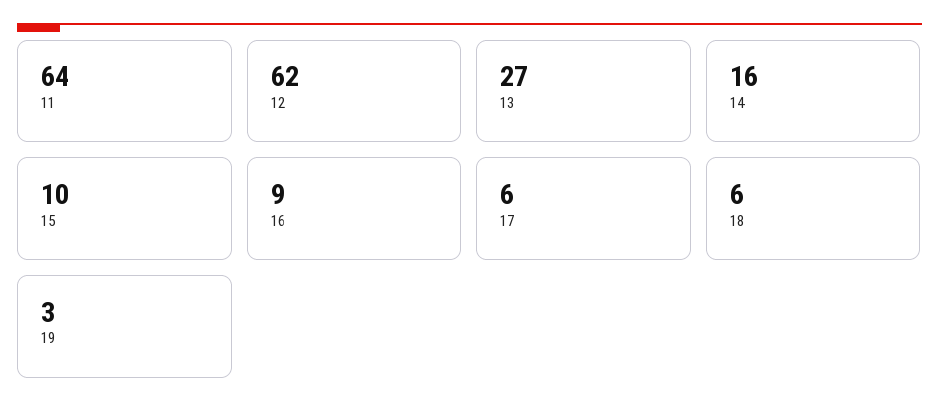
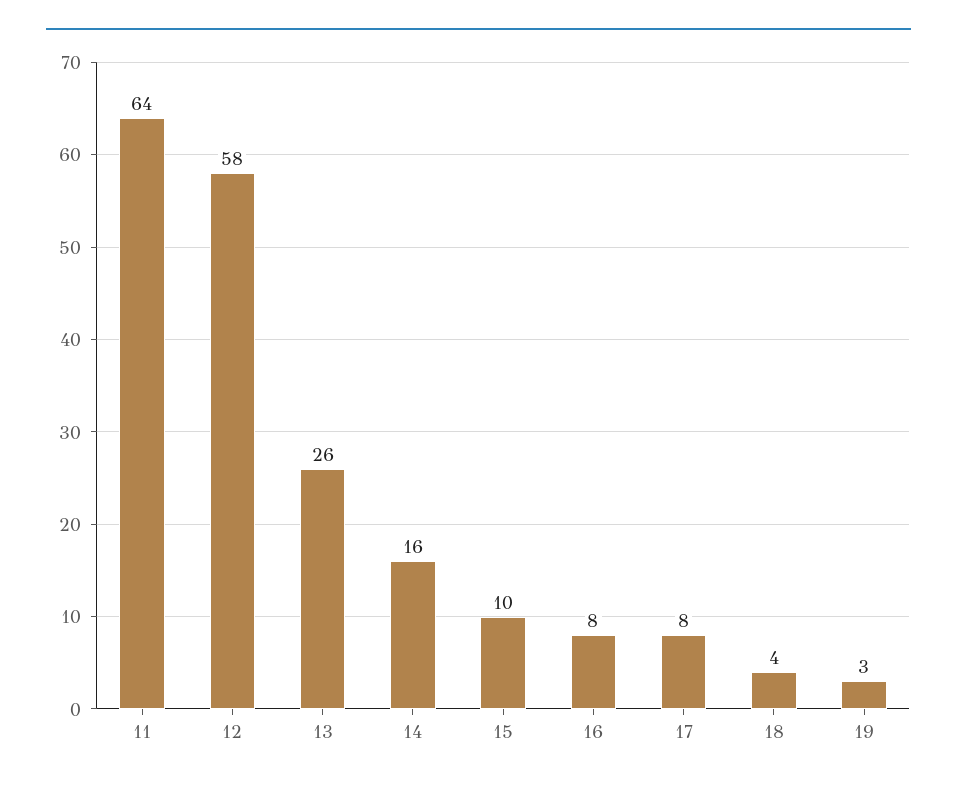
12: 62 -> 58
13: 27 -> 26
16: 9 -> 8
17: 6 -> 8
18: 6 -> 4

